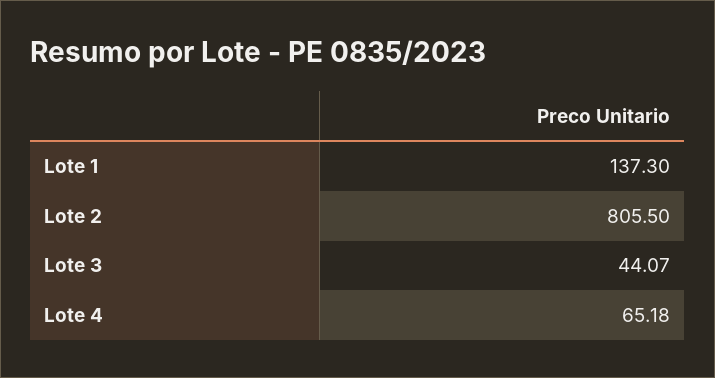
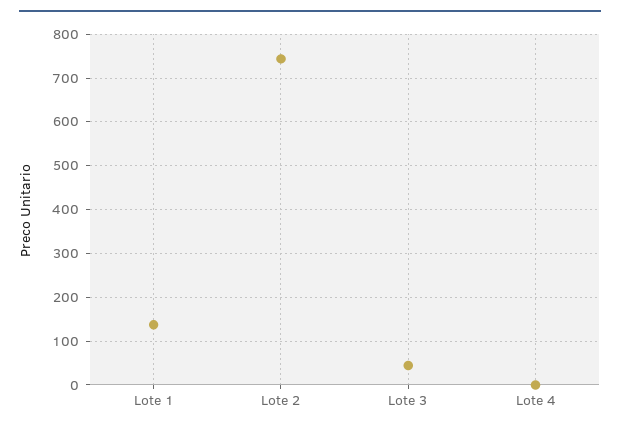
Lote 2: 805.5 -> 740
Lote 4: 65.18 -> 0

